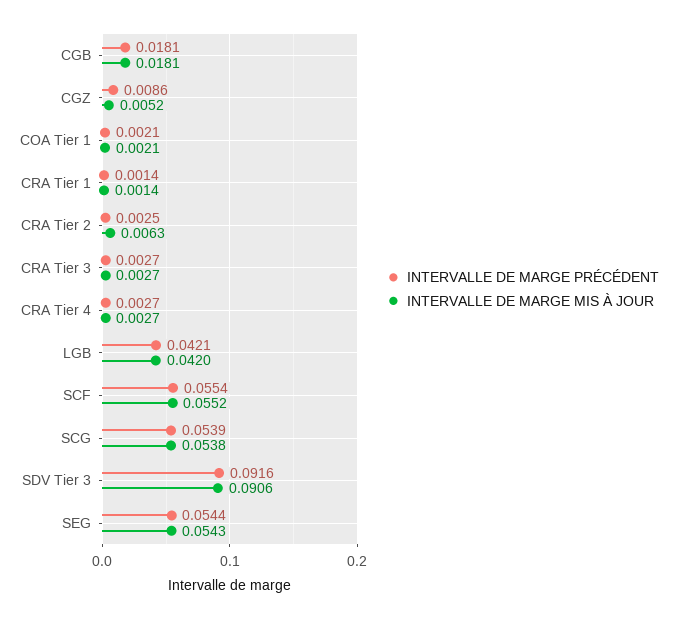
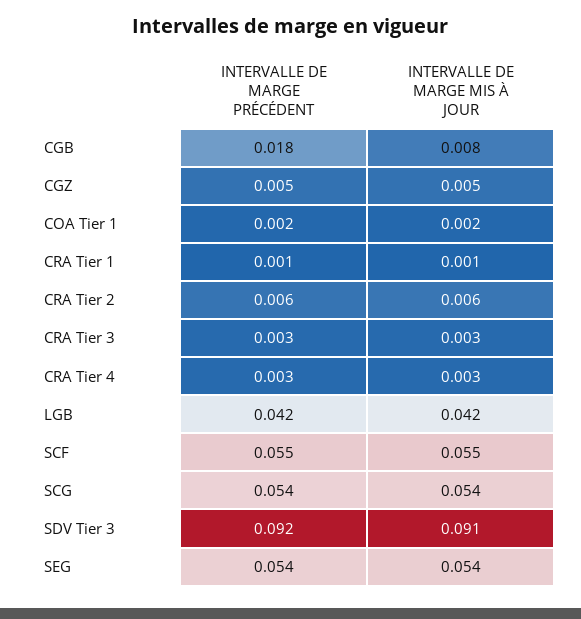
INTERVALLE DE MARGE MIS À JOUR, CGB: 0.0181 -> 0.008
INTERVALLE DE MARGE PRÉCÉDENT, CGZ: 0.0086 -> 0.005
INTERVALLE DE MARGE PRÉCÉDENT, CRA Tier 2: 0.0025 -> 0.006

